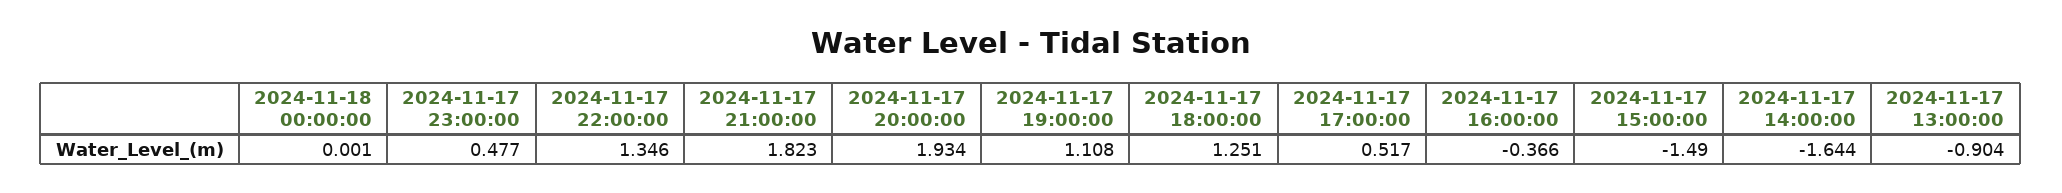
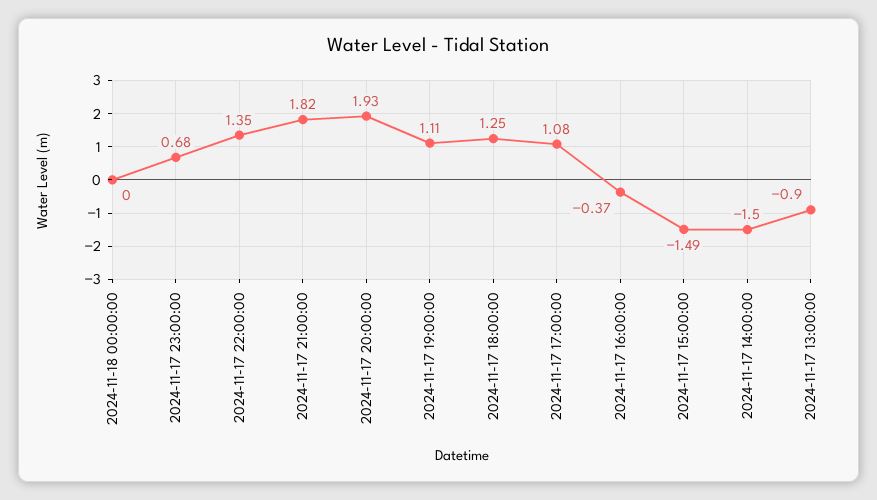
2024-11-17 23:00:00: 0.477 -> 0.68
2024-11-17 17:00:00: 0.517 -> 1.08
2024-11-17 14:00:00: -1.644 -> -1.5

